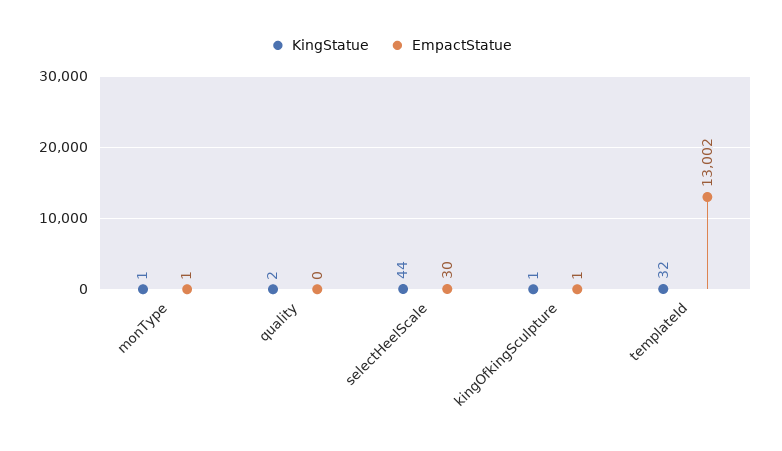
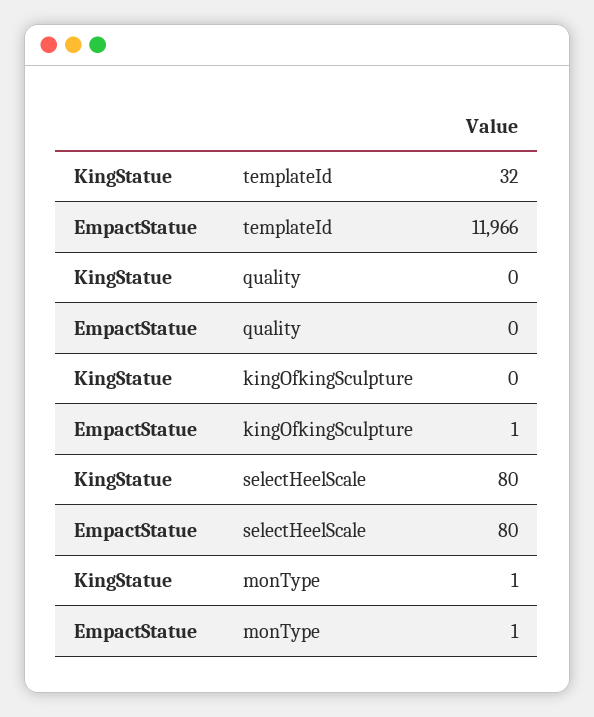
KingStatue, quality: 2 -> 0
KingStatue, selectHeelScale: 44 -> 80
EmpactStatue, selectHeelScale: 30 -> 80
KingStatue, kingOfkingSculpture: 1 -> 0
EmpactStatue, templateId: 13002 -> 11966

